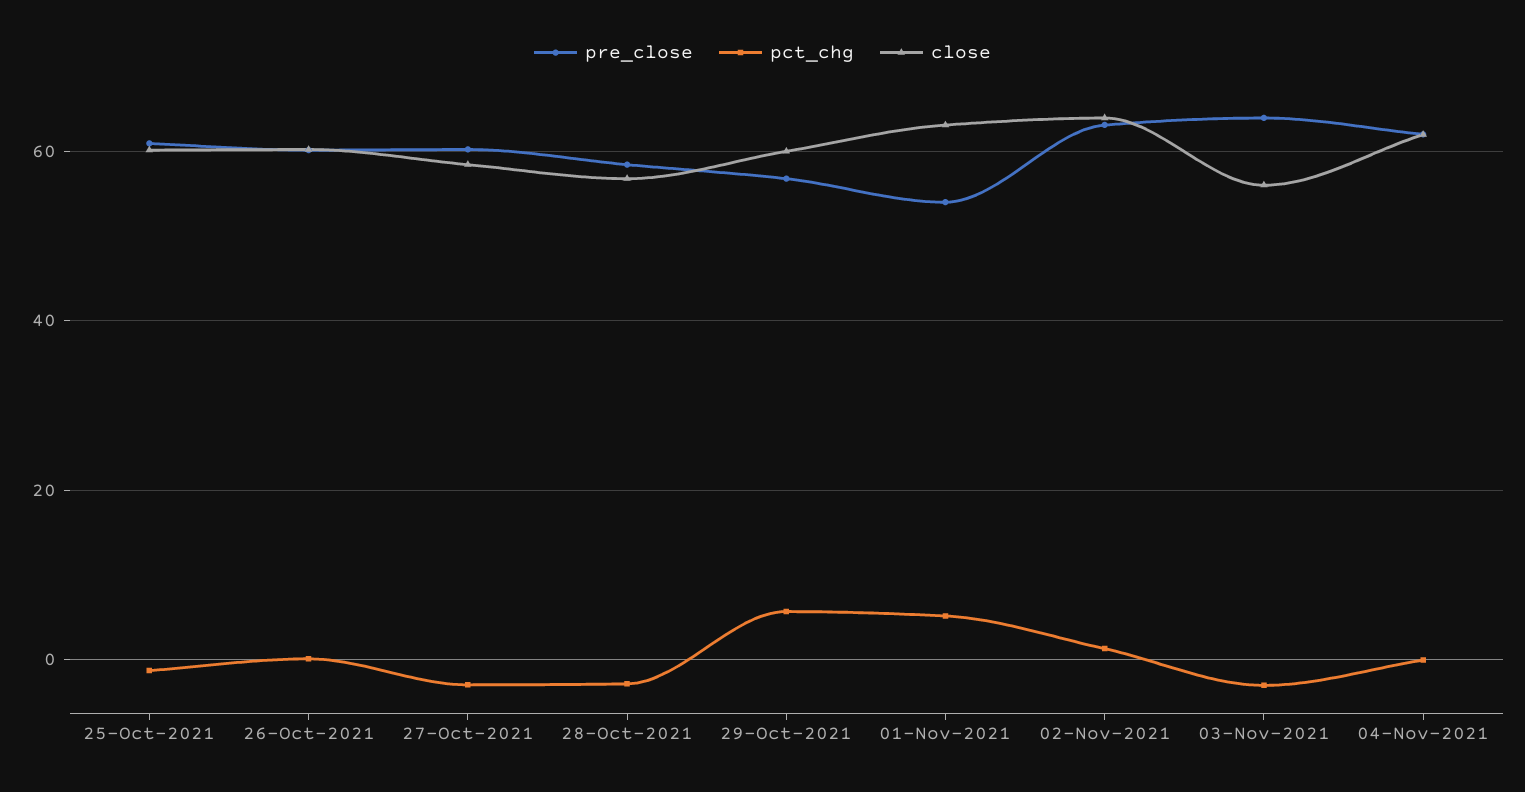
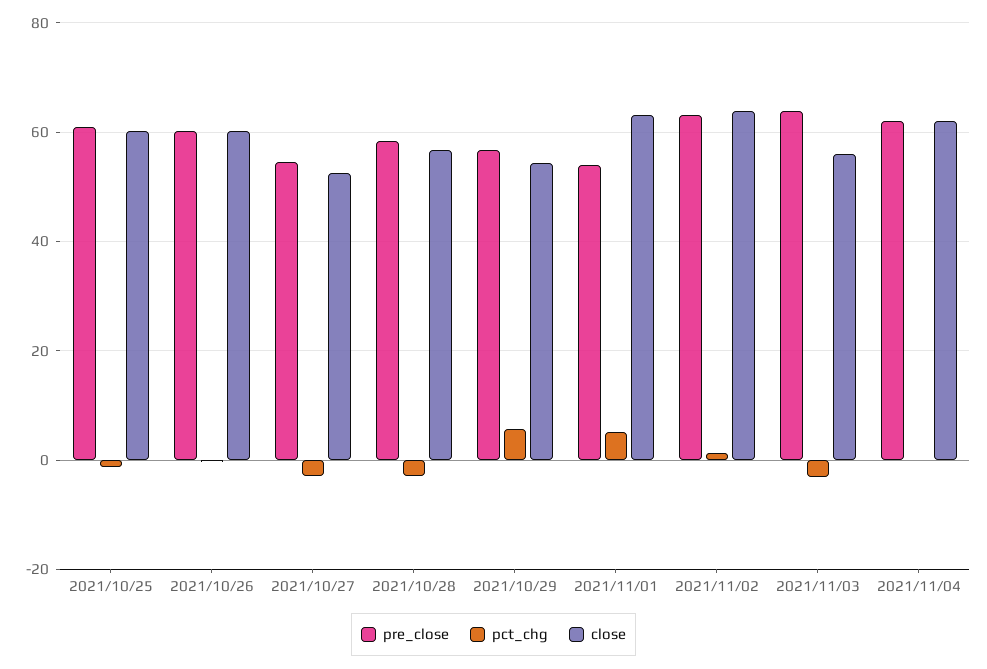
pre_close, 27-Oct-2021: 60 -> 54
close, 27-Oct-2021: 58 -> 52
close, 29-Oct-2021: 60 -> 54

